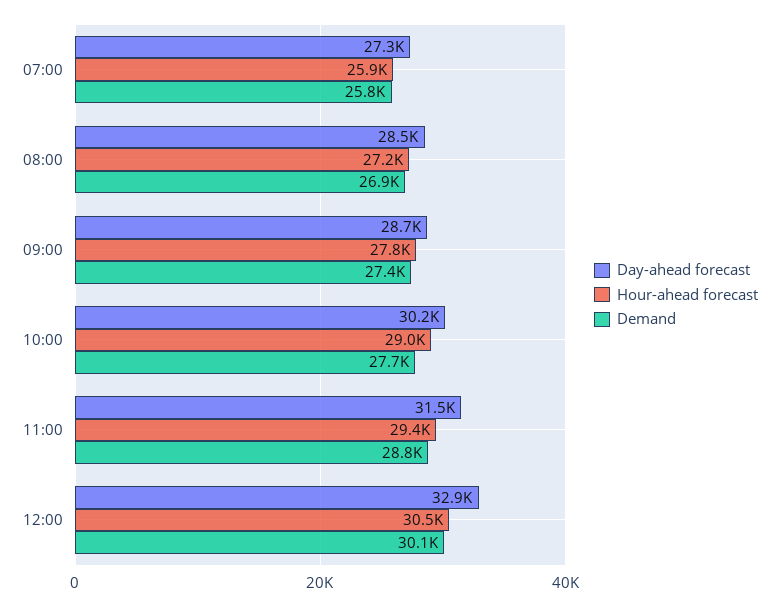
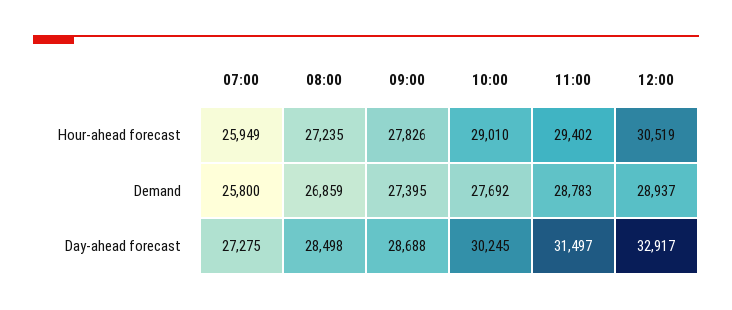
Demand, 12:00: 30100 -> 28937

